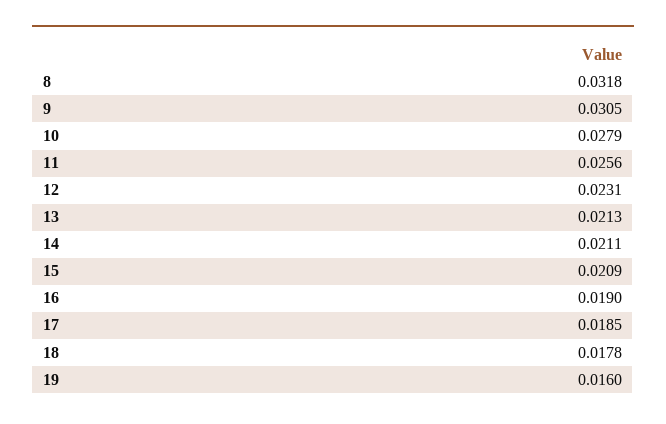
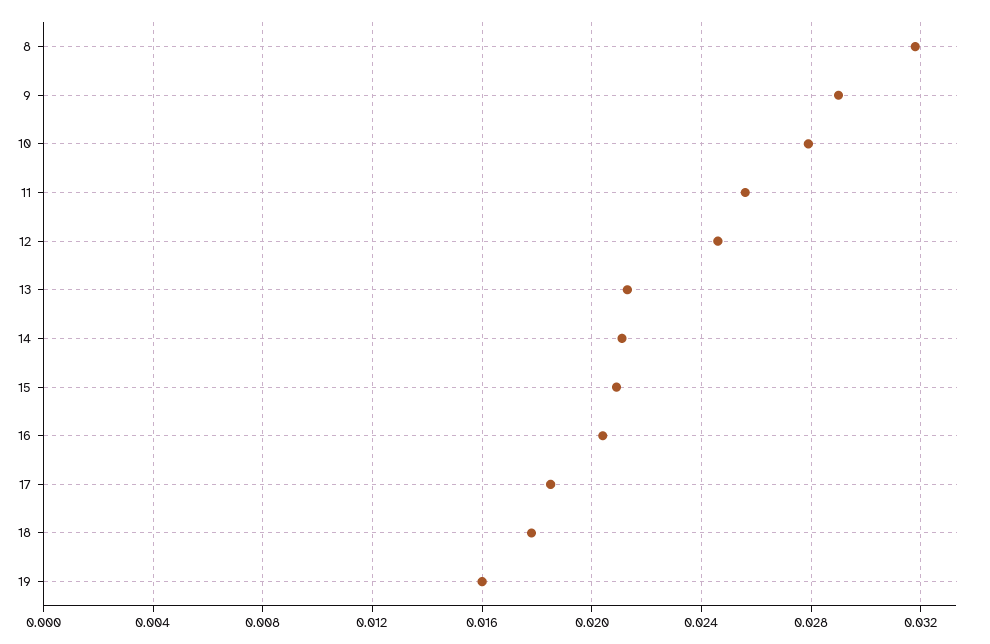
9: 0.0305 -> 0.029
12: 0.0231 -> 0.0245
16: 0.019 -> 0.0205

